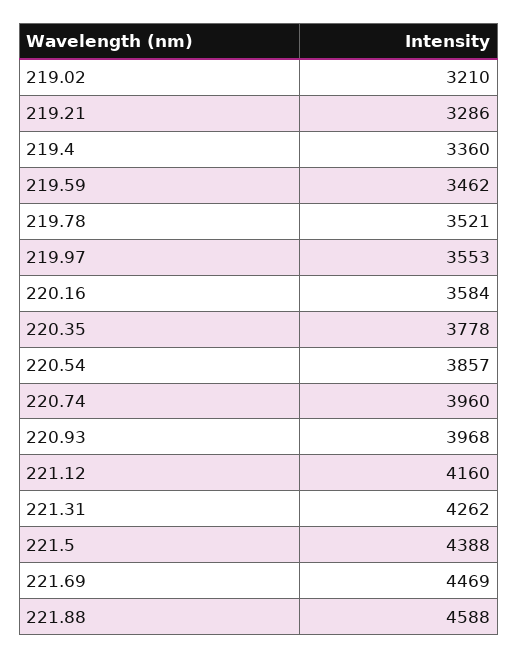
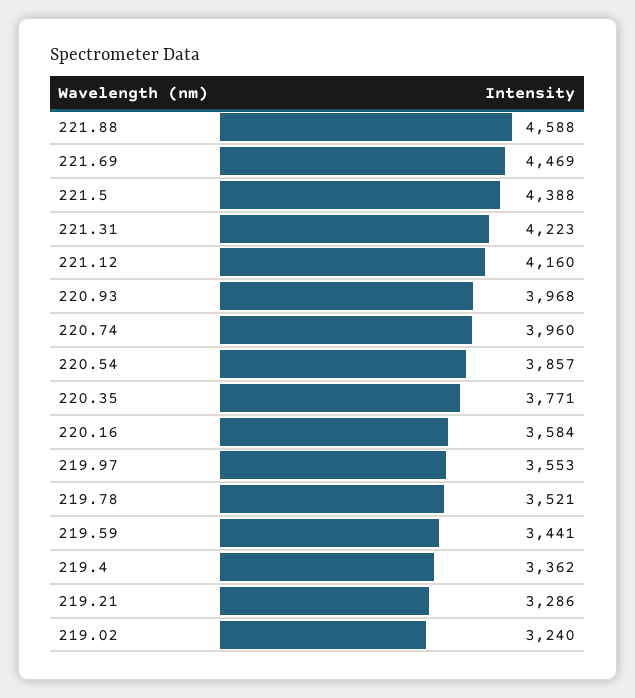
219.02: 3210 -> 3240
219.4: 3360 -> 3362
219.59: 3462 -> 3441
220.35: 3778 -> 3771
221.31: 4262 -> 4223

